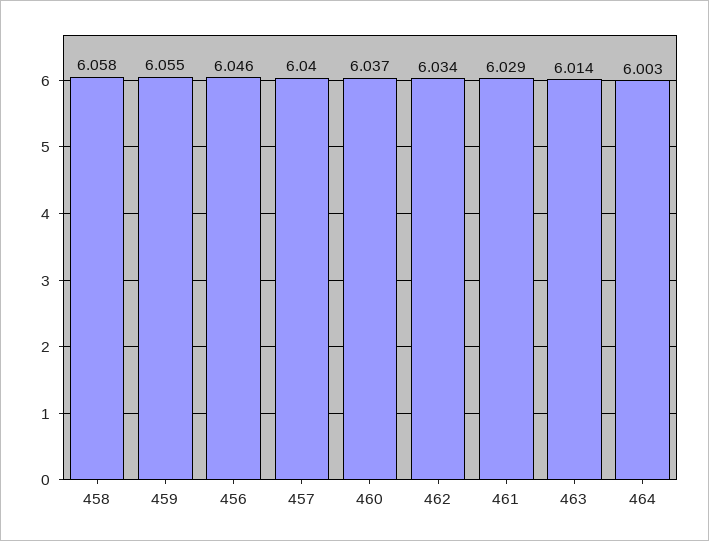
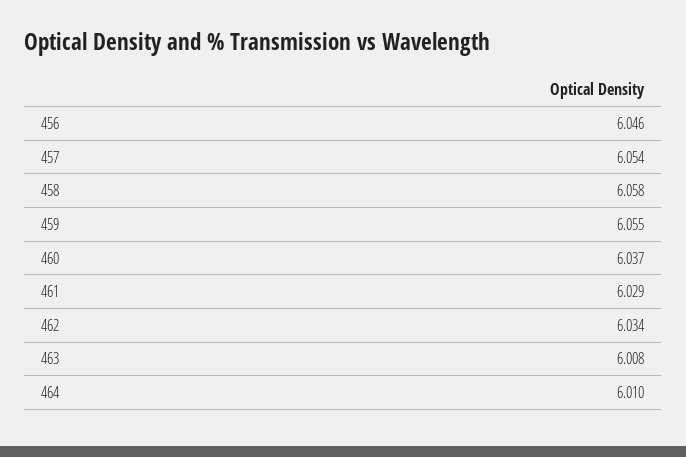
457: 6.04 -> 6.054
463: 6.014 -> 6.008
464: 6.003 -> 6.01

